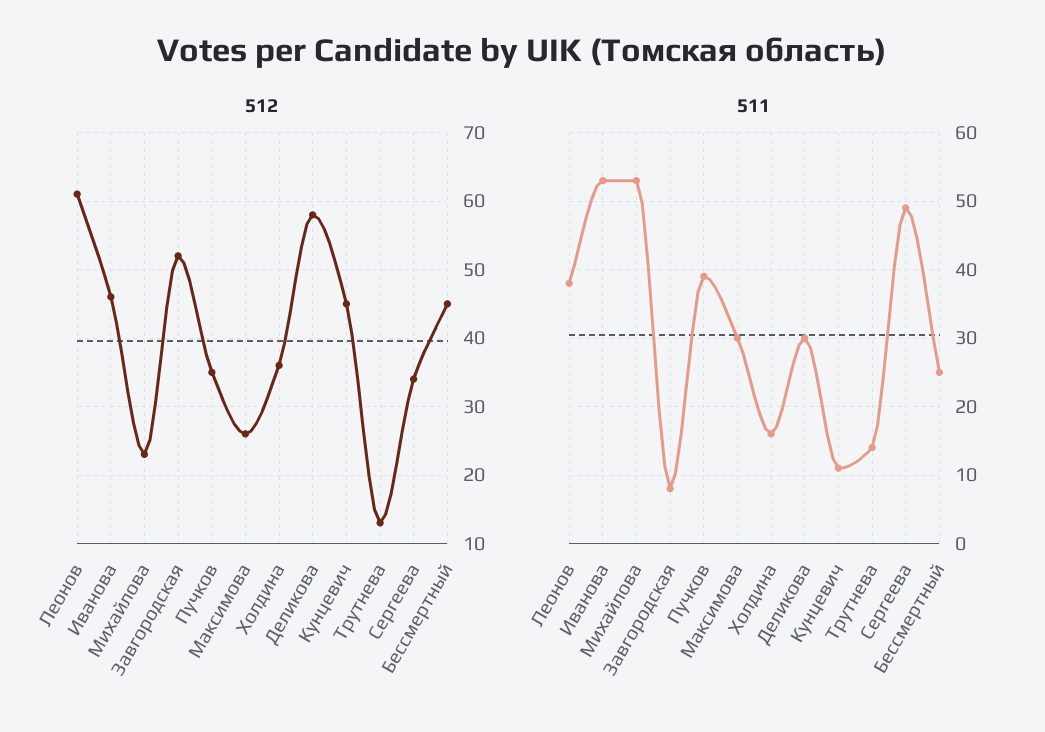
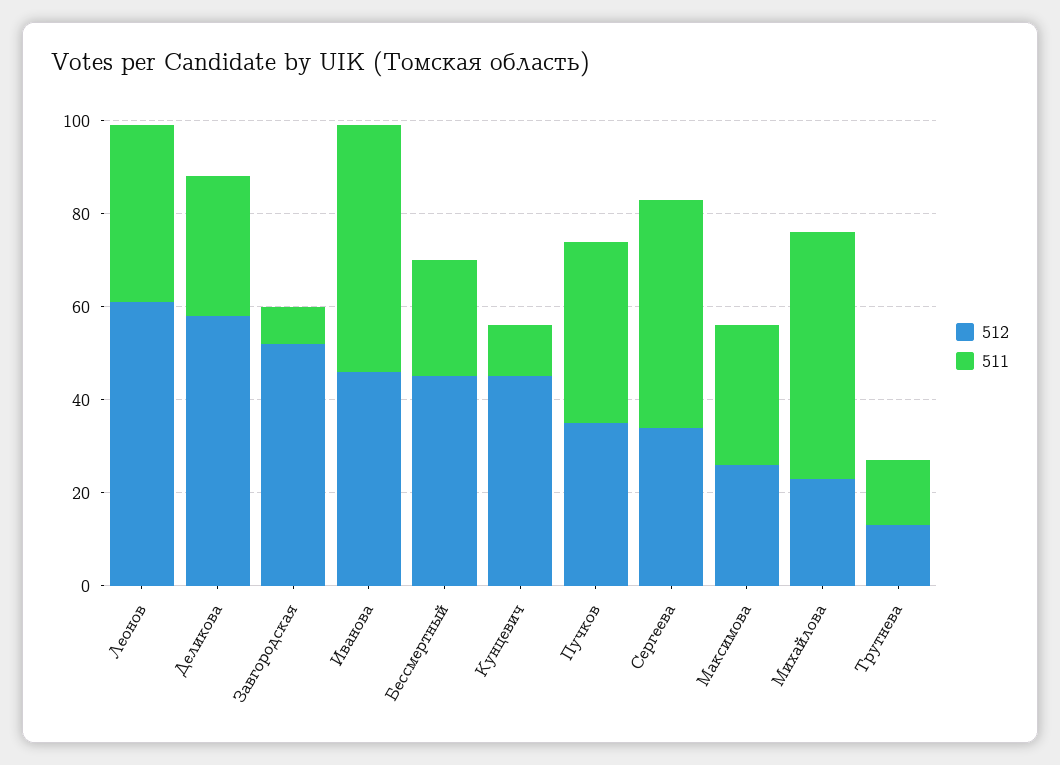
512, Холдина: 36 -> none
511, Холдина: 16 -> none

